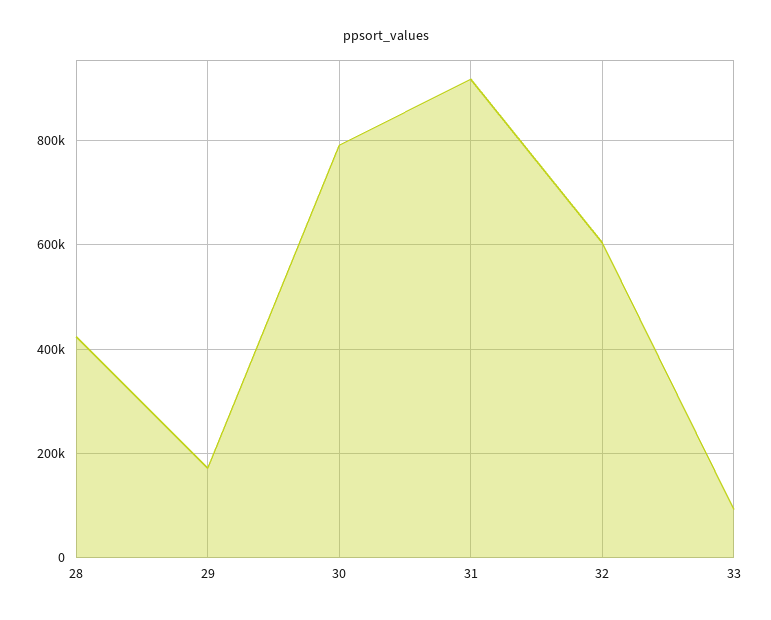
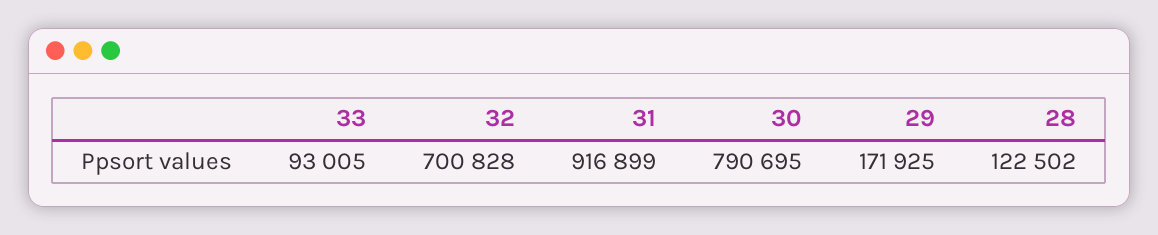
28: 420000 -> 122502
32: 600000 -> 700828

